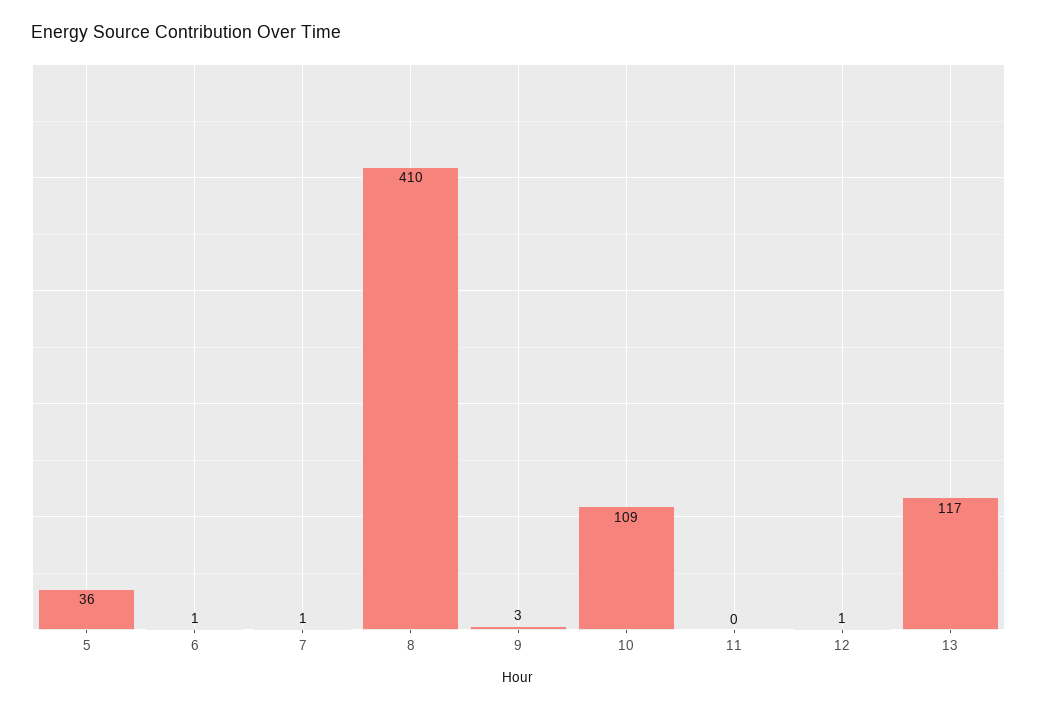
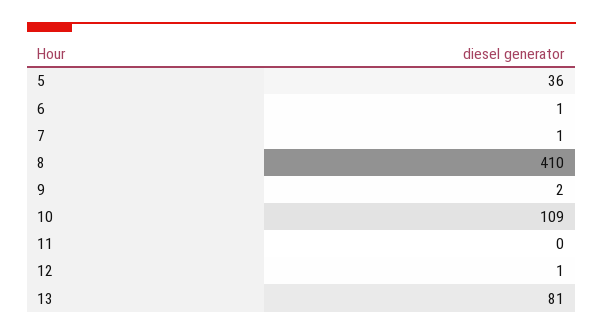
9: 3 -> 2
13: 117 -> 81

